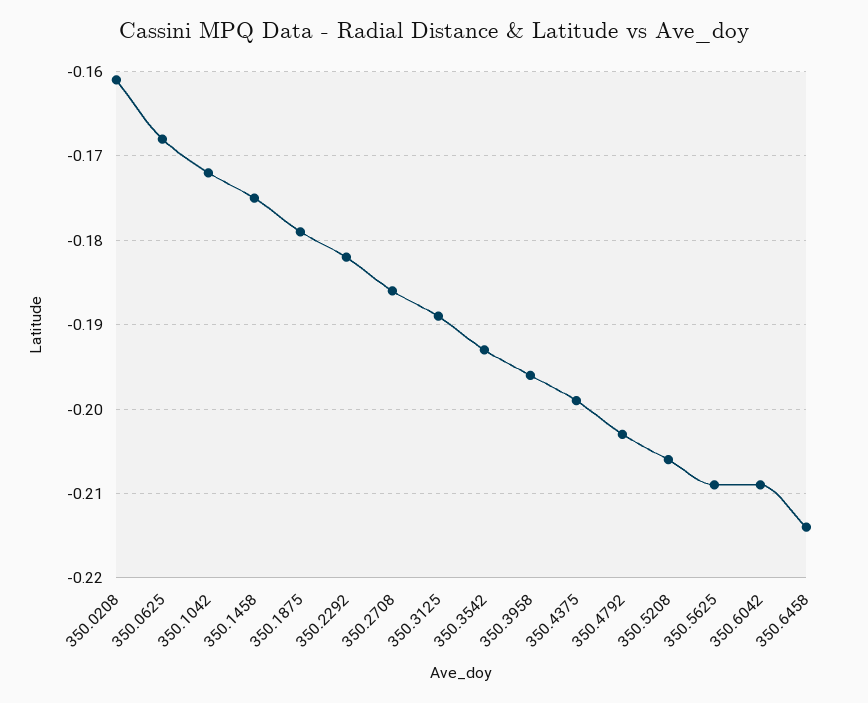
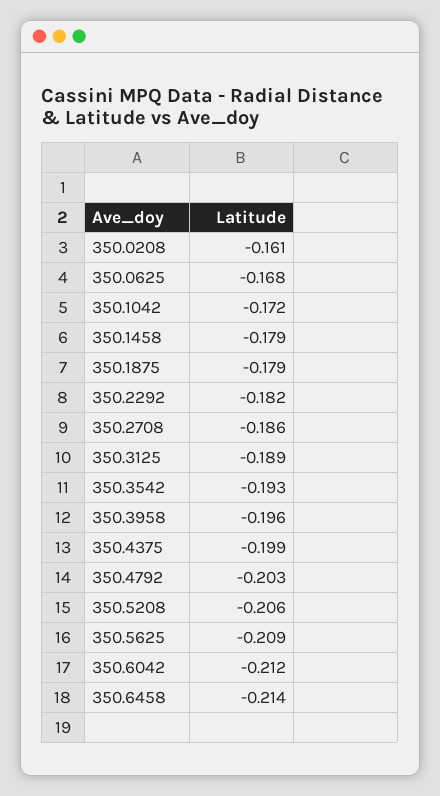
350.1458: -0.175 -> -0.179
350.6042: -0.209 -> -0.212

